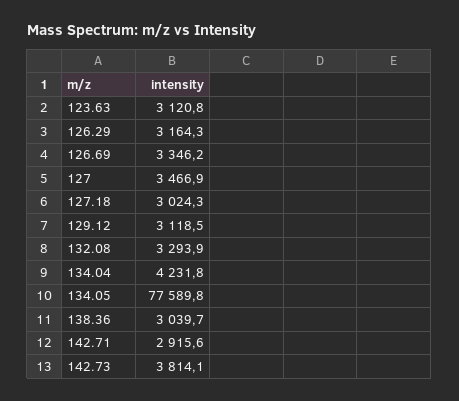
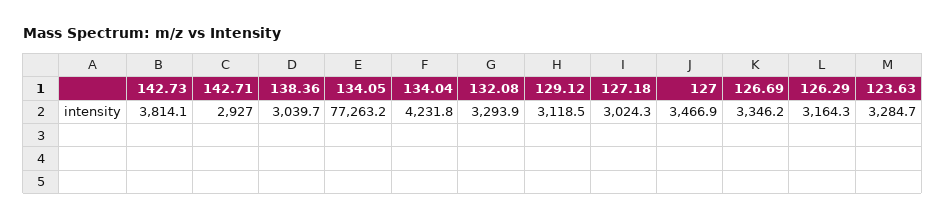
123.63: 3120.8 -> 3284.7
134.05: 77589.8 -> 77263.2
142.71: 2915.6 -> 2927

